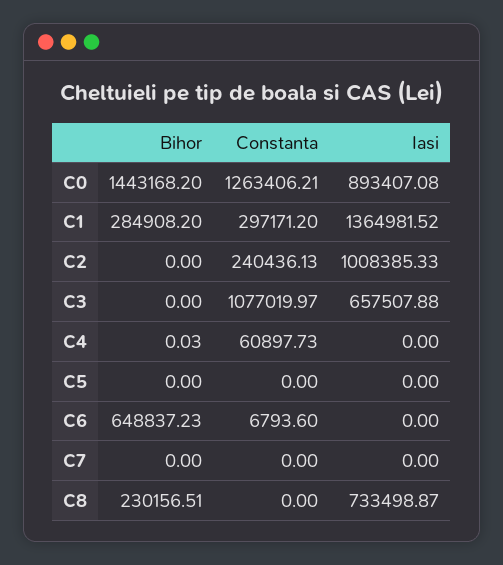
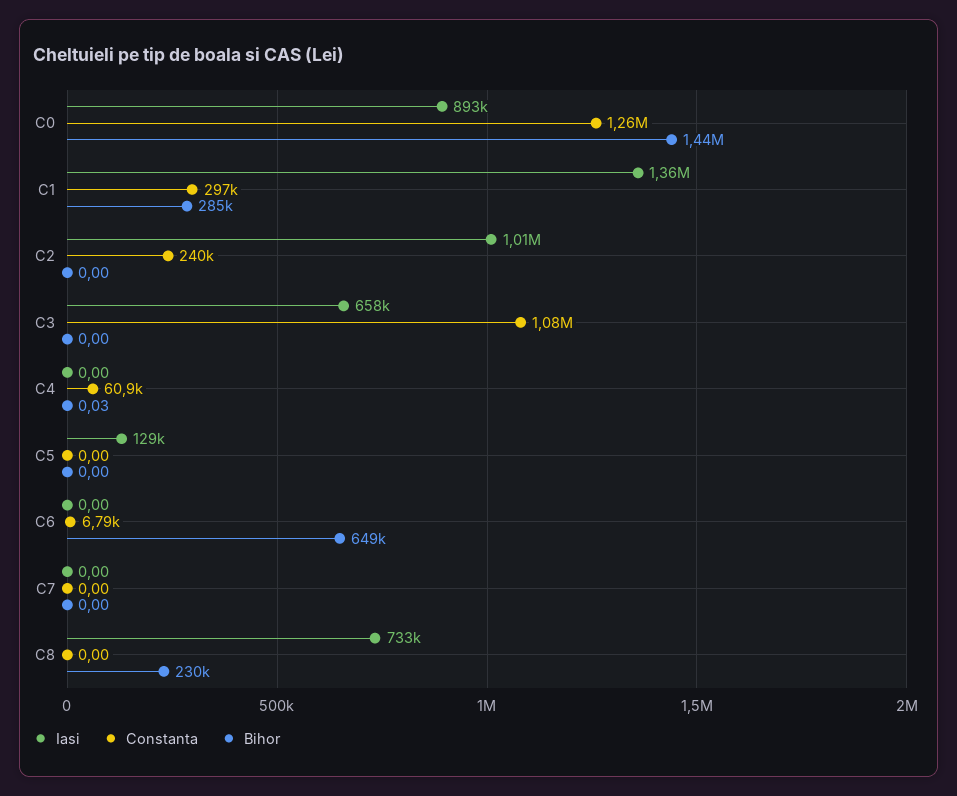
Iasi, C5: 0 -> 129000

